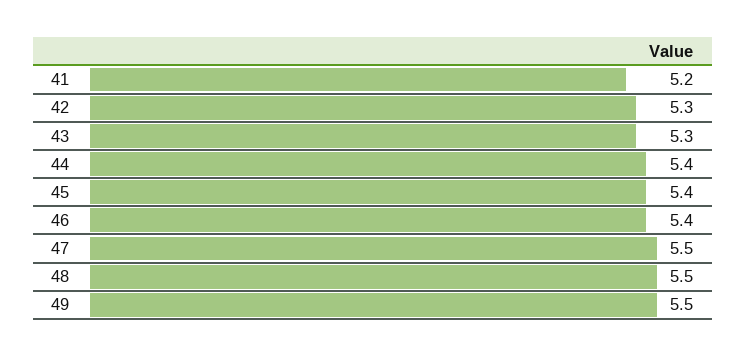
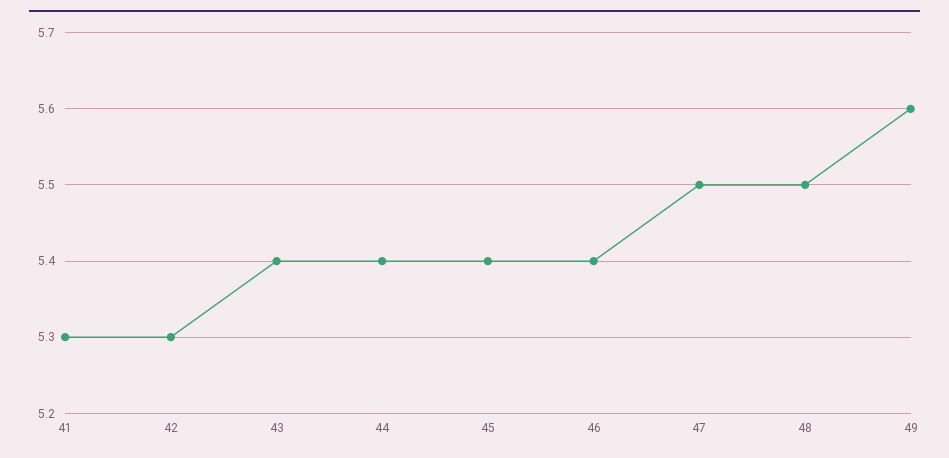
41: 5.2 -> 5.3
43: 5.3 -> 5.4
49: 5.5 -> 5.6

